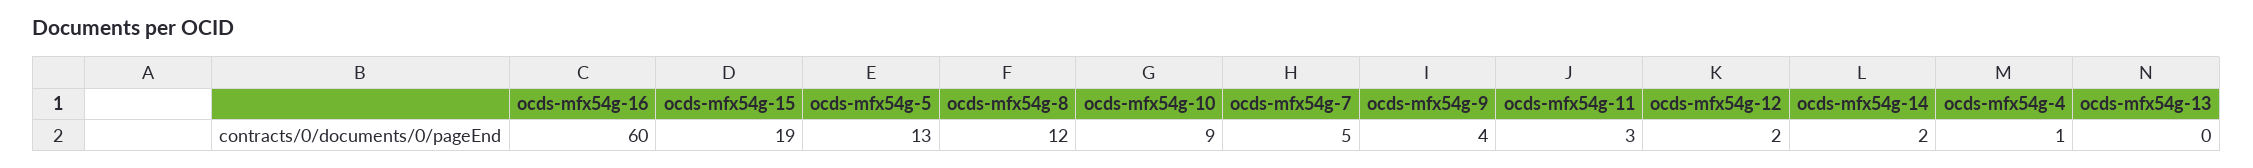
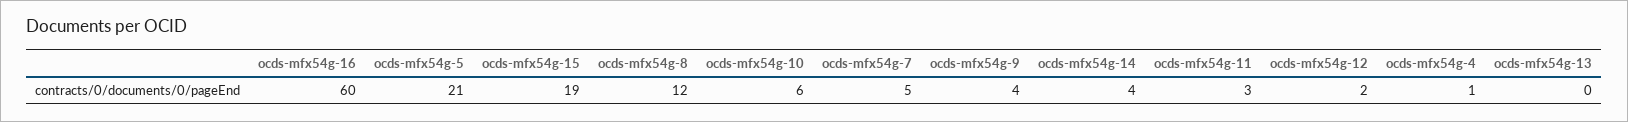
ocds-mfx54g-5: 13 -> 21
ocds-mfx54g-10: 9 -> 6
ocds-mfx54g-14: 2 -> 4

